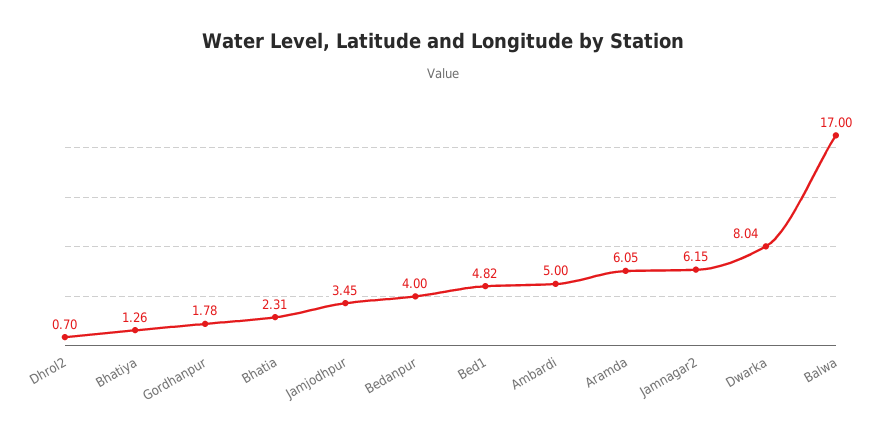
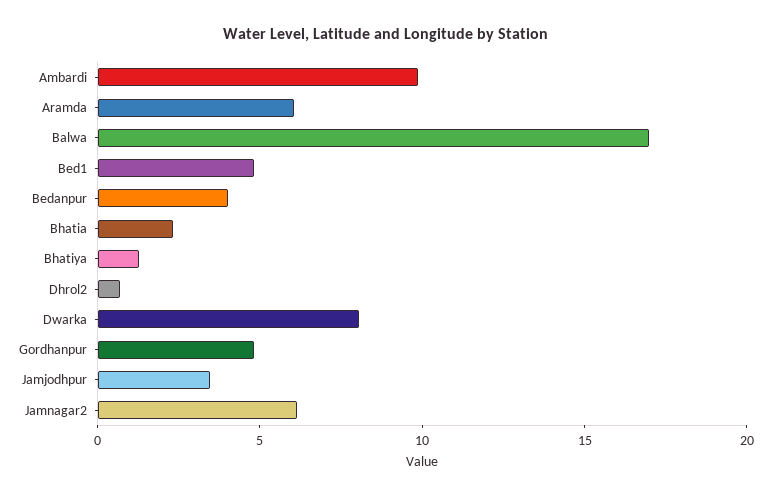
Gordhanpur: 1.78 -> 5
Ambardi: 5 -> 10

